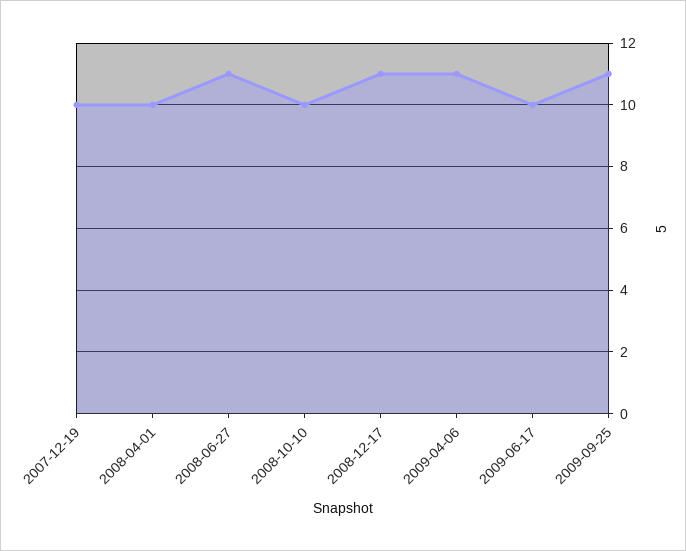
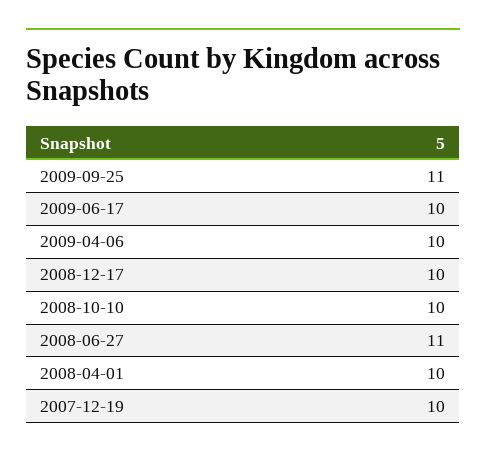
2008-12-17: 11 -> 10
2009-04-06: 11 -> 10

